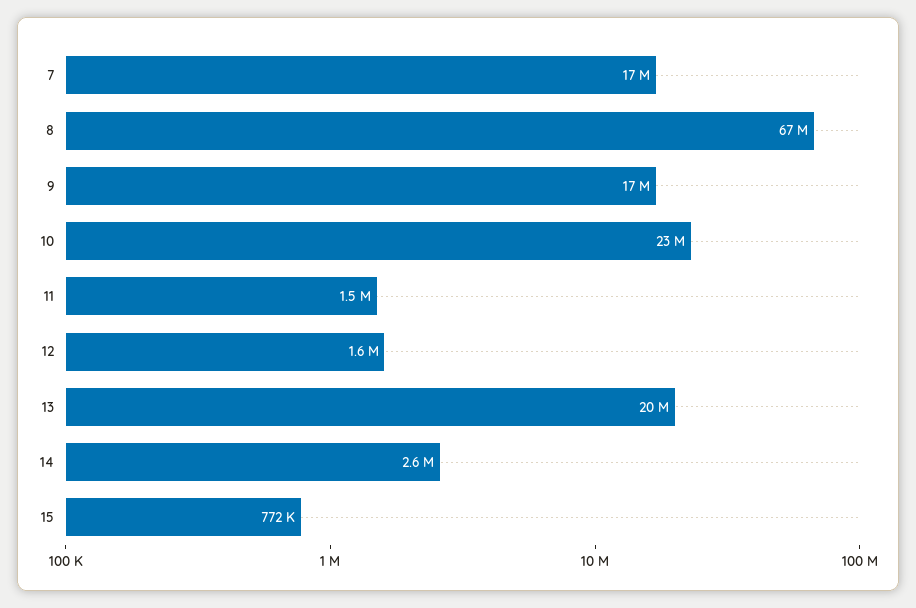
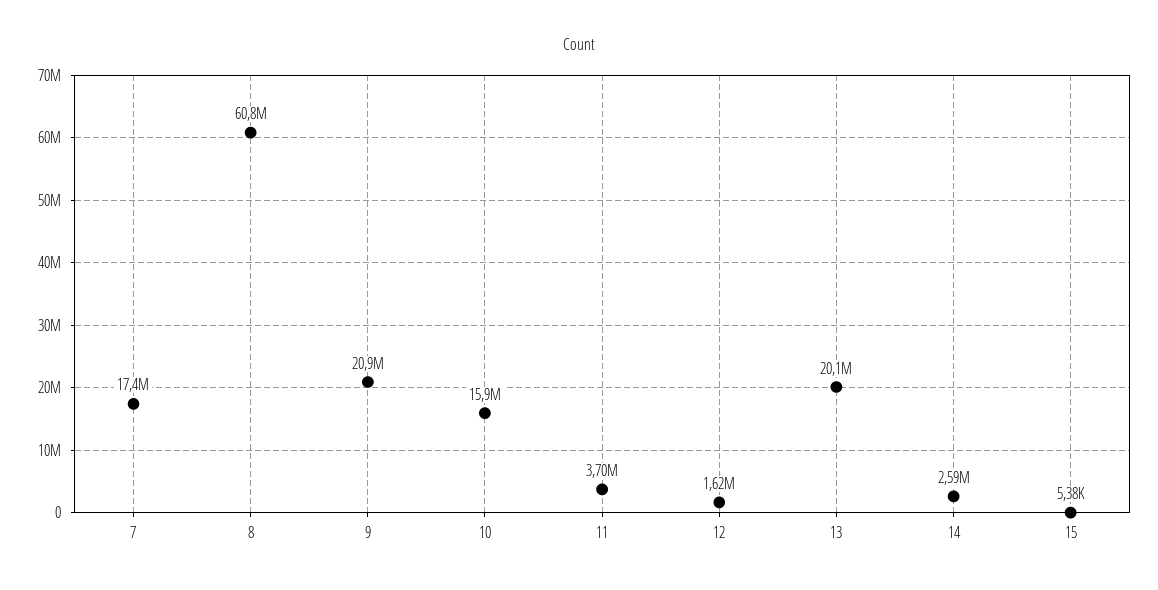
8: 67000000 -> 60800000
9: 17000000 -> 20900000
10: 23000000 -> 15900000
11: 1500000 -> 3700000
15: 772000 -> 5380

